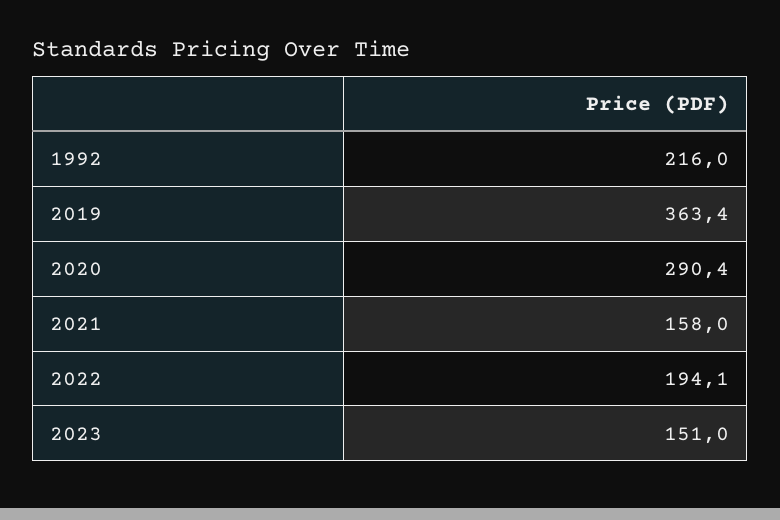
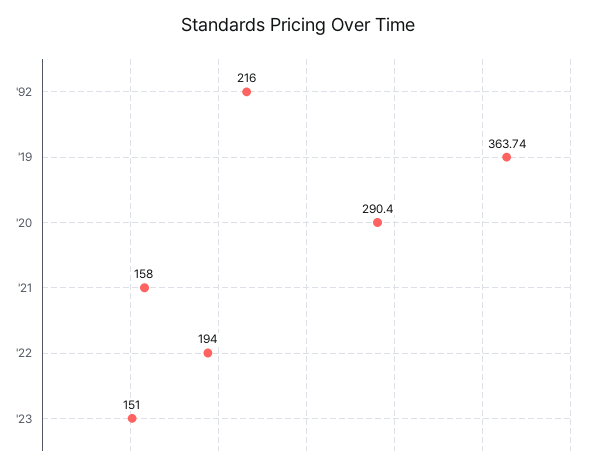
2019: 363.4 -> 363.74
2022: 194.1 -> 194

